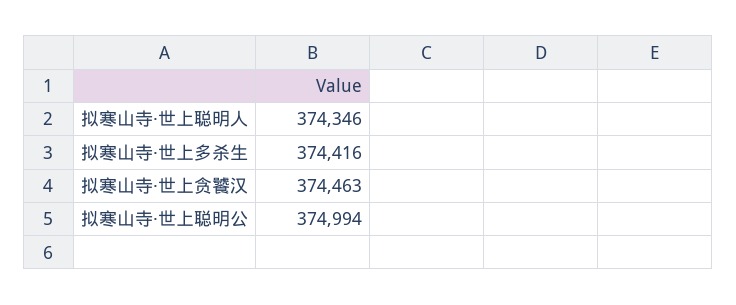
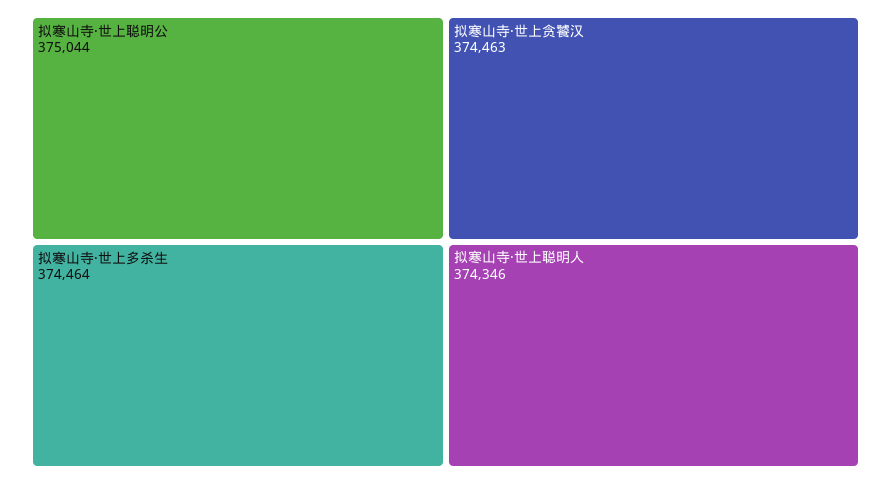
拟寒山寺·世上多杀生: 374416 -> 374464
拟寒山寺·世上聪明公: 374994 -> 375044

